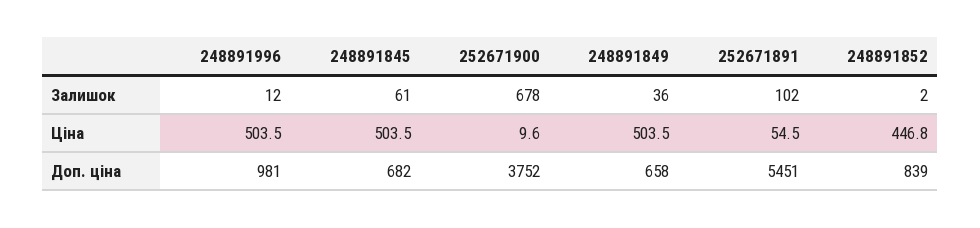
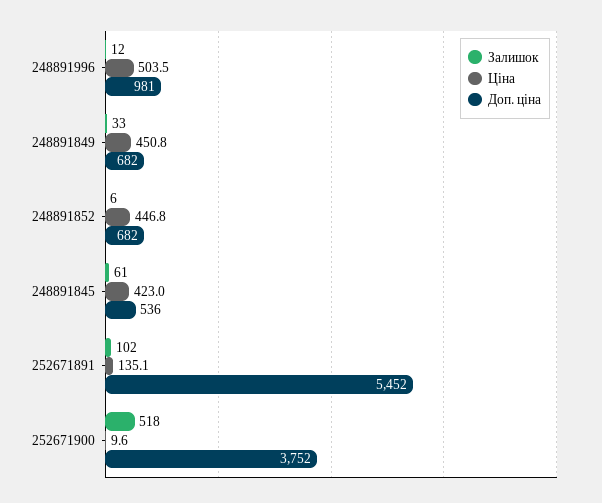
Залишок, 252671900: 678 -> 518
Залишок, 248891849: 36 -> 33
Залишок, 248891852: 2 -> 6
Ціна, 248891845: 503.5 -> 423
Ціна, 248891849: 503.5 -> 450.8
Ціна, 252671891: 54.5 -> 135.1
Доп. ціна, 248891845: 682 -> 536
Доп. ціна, 248891849: 658 -> 682
Доп. ціна, 252671891: 5451 -> 5452
Доп. ціна, 248891852: 839 -> 682

